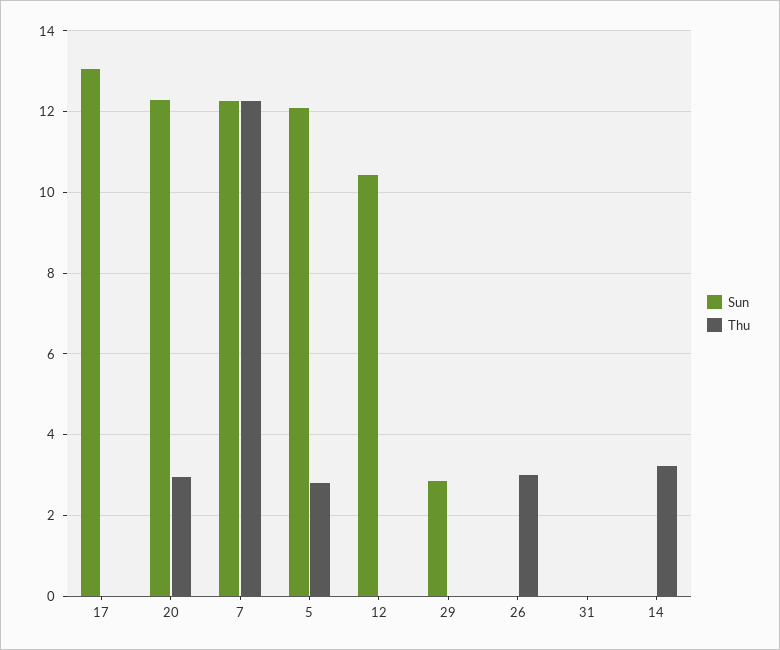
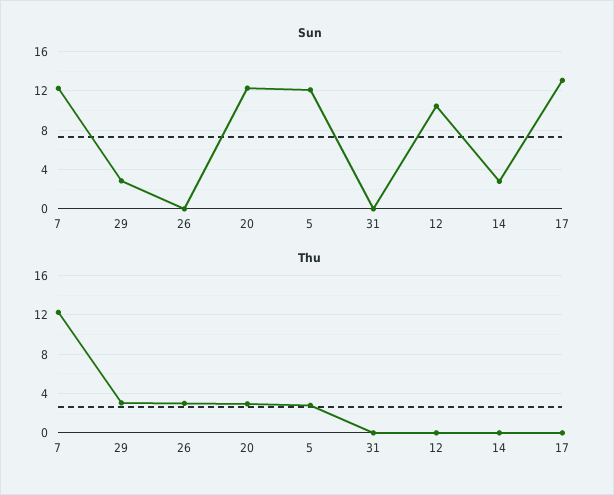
Thu, 29: 0 -> 3
Sun, 14: 0 -> 3
Thu, 14: 3.2 -> 0

